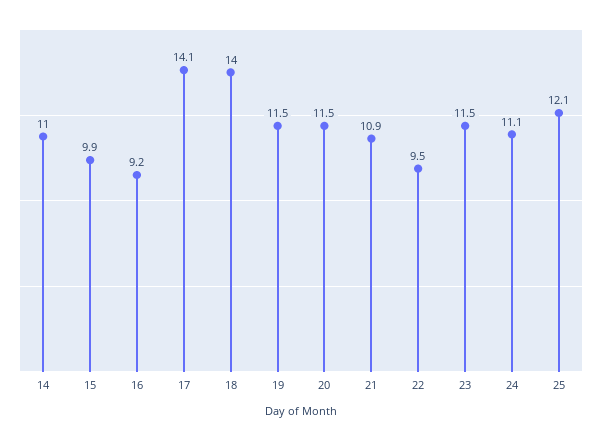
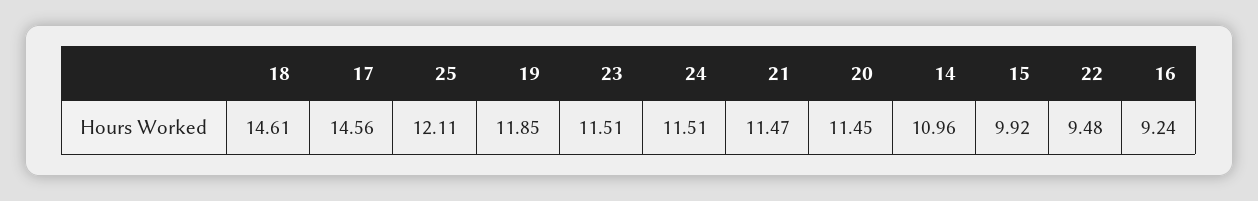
17: 14.1 -> 14.56
18: 14 -> 14.61
19: 11.5 -> 11.85
21: 10.9 -> 11.47
24: 11.1 -> 11.51

